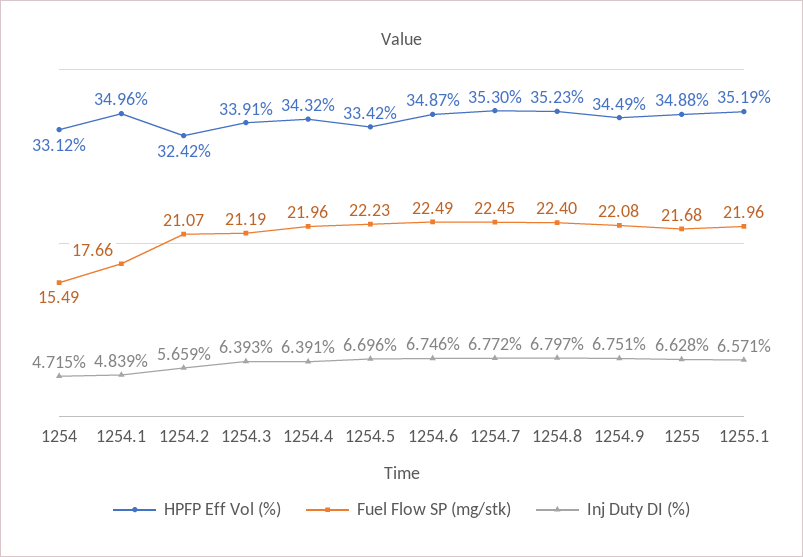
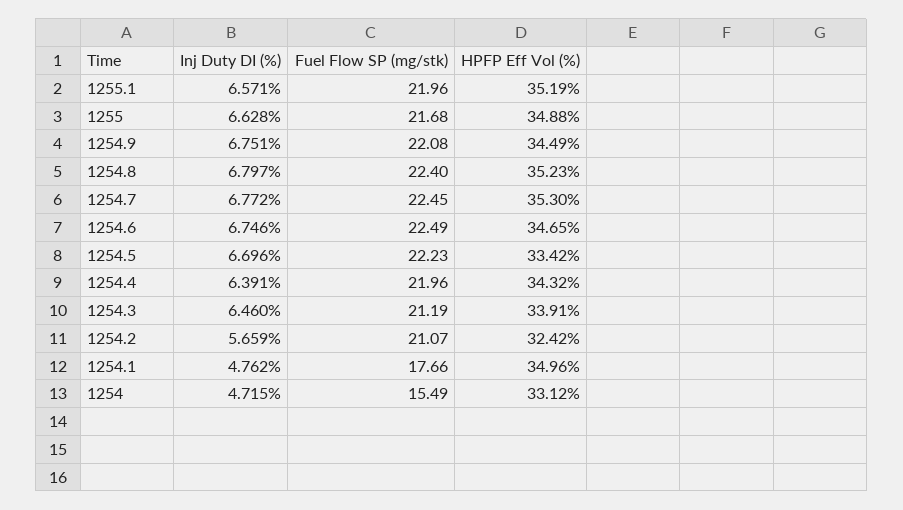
Inj Duty DI (%), 1254.1: 4.839 -> 4.762
Inj Duty DI (%), 1254.3: 6.393 -> 6.46
HPFP Eff Vol (%), 1254.6: 34.87 -> 34.65

